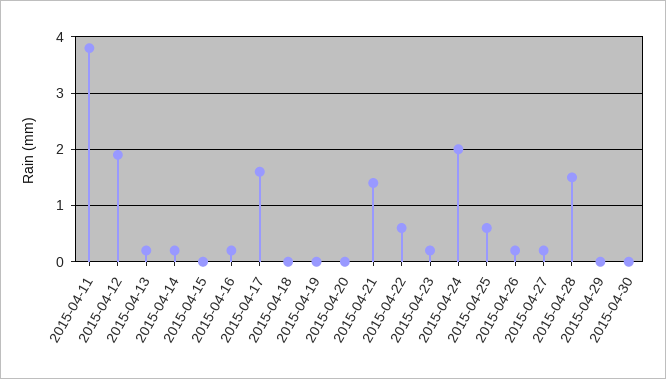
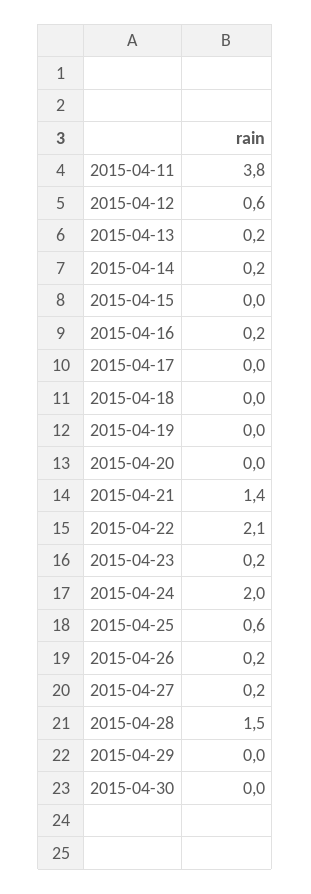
2015-04-12: 2 -> 0.6
2015-04-17: 1.5 -> 0
2015-04-22: 0.5 -> 2.1

